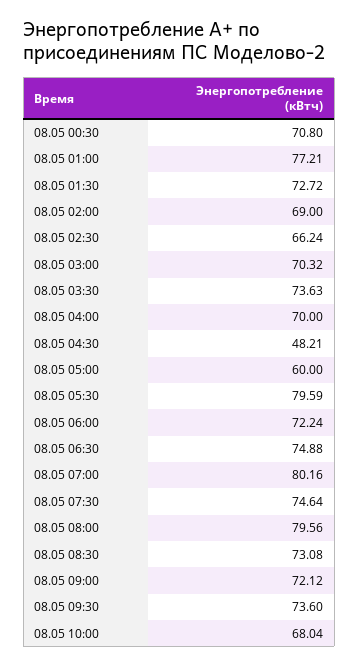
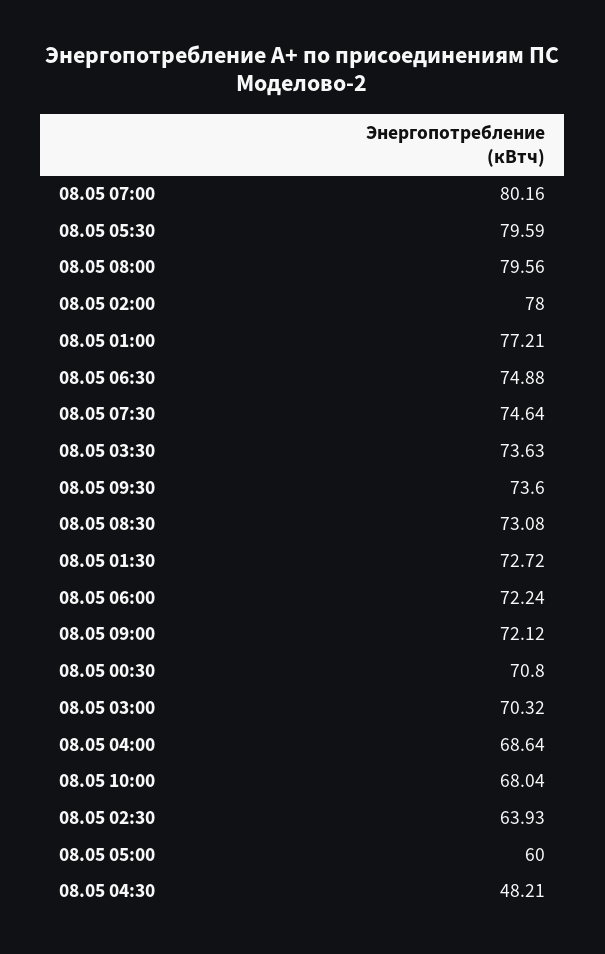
08.05 02:00: 69 -> 78
08.05 02:30: 66.24 -> 63.93
08.05 04:00: 70 -> 68.64

